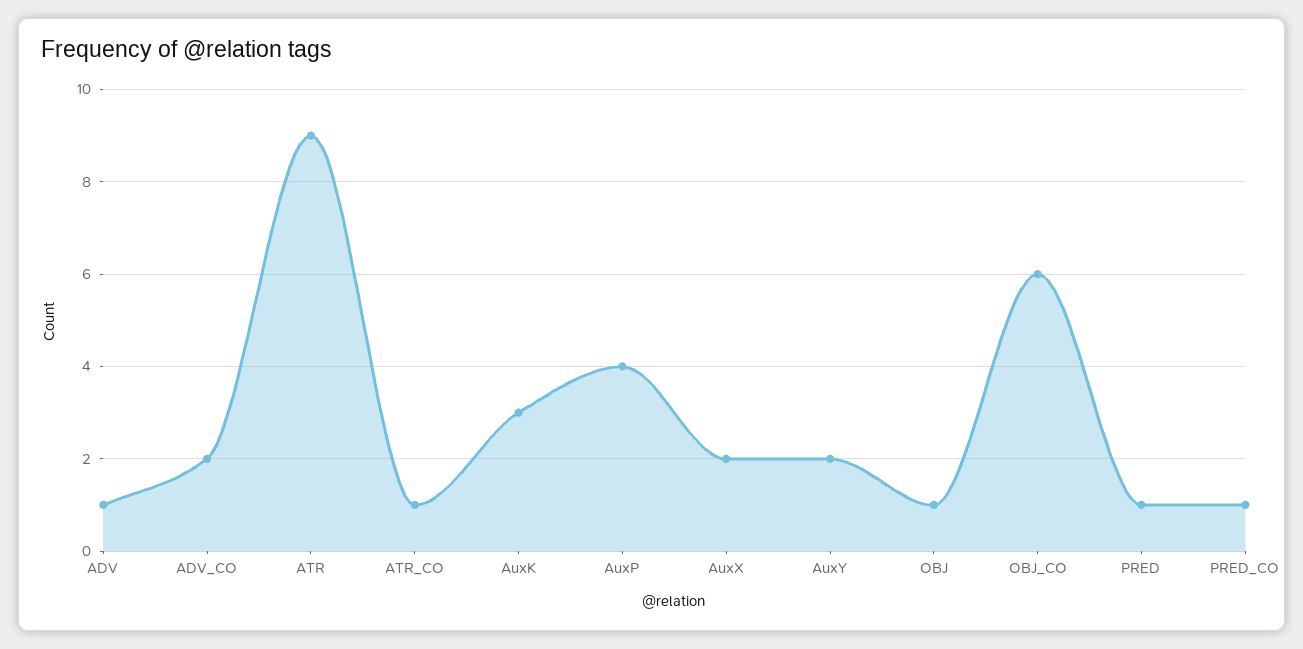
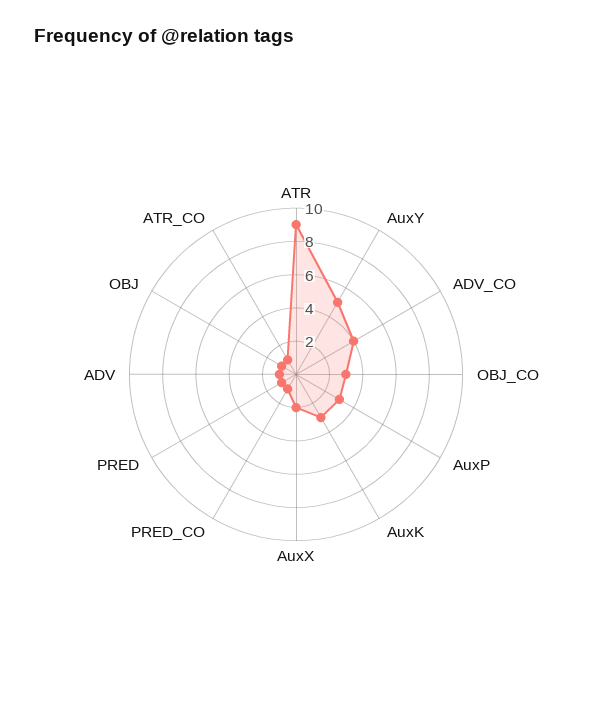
ADV_CO: 2 -> 4
AuxP: 4 -> 3
AuxY: 2 -> 5
OBJ_CO: 6 -> 3

